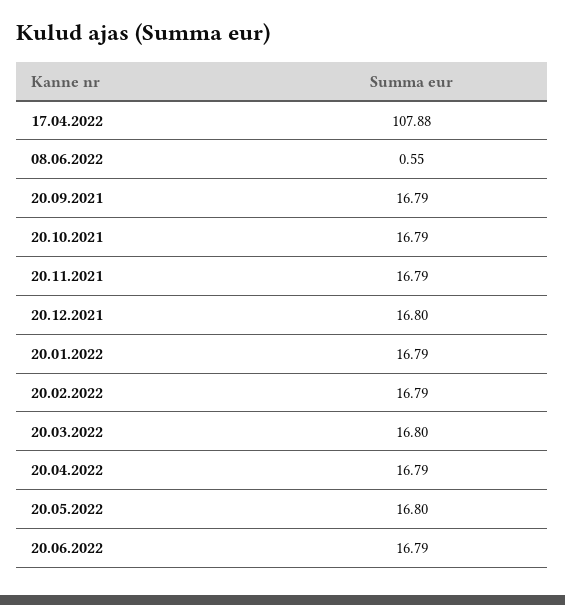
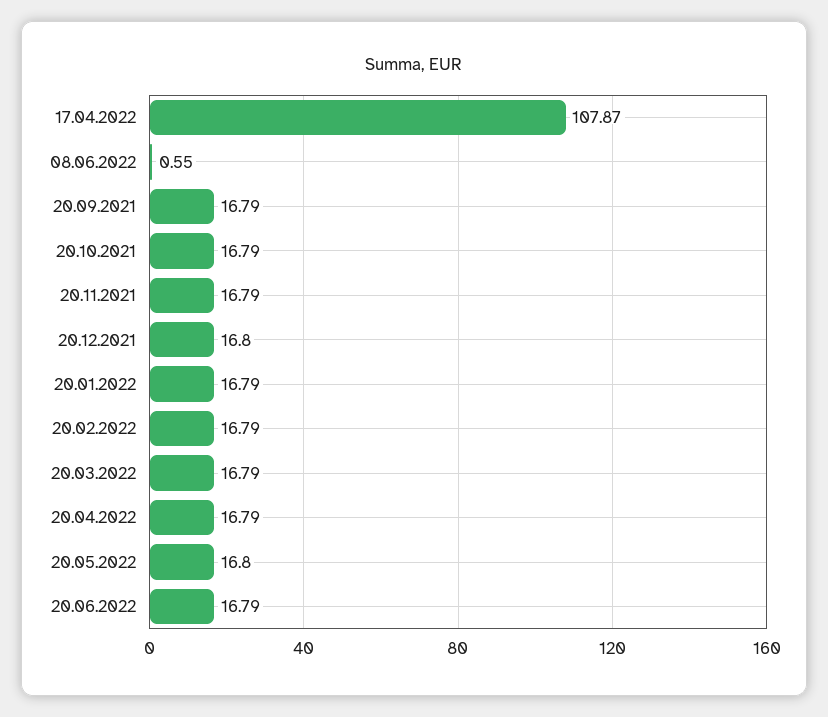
17.04.2022: 107.88 -> 107.87
20.03.2022: 16.8 -> 16.79

